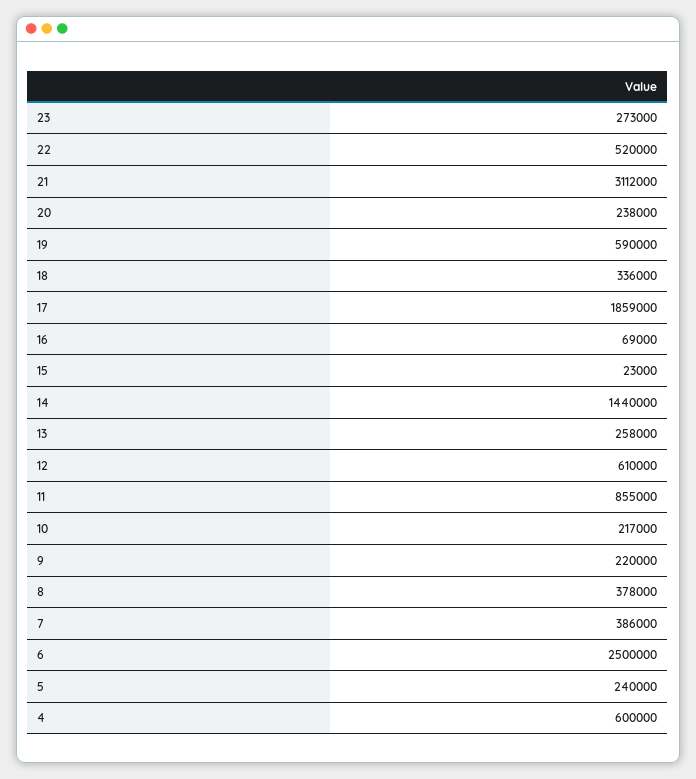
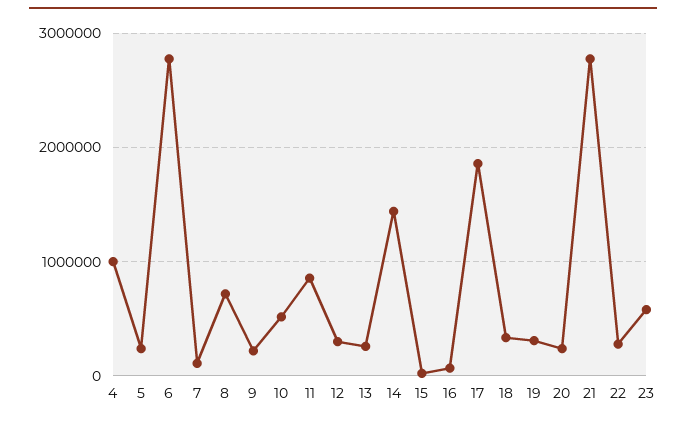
23: 273000 -> 600000
22: 520000 -> 300000
21: 3112000 -> 2800000
19: 590000 -> 300000
12: 610000 -> 300000
10: 217000 -> 500000
8: 378000 -> 700000
7: 386000 -> 100000
6: 2500000 -> 2800000
4: 600000 -> 1000000

